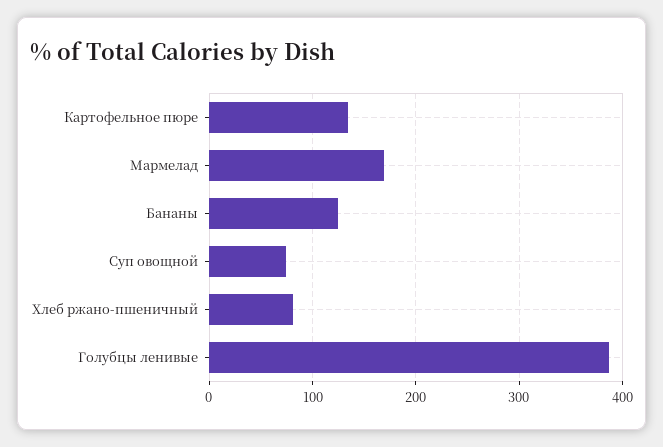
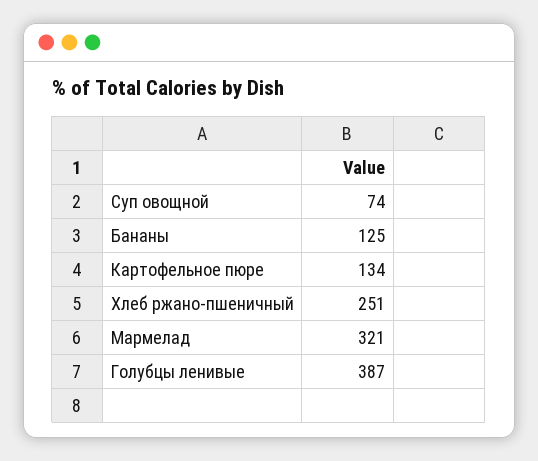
Мармелад: 170 -> 321
Хлеб ржано-пшеничный: 80 -> 251

